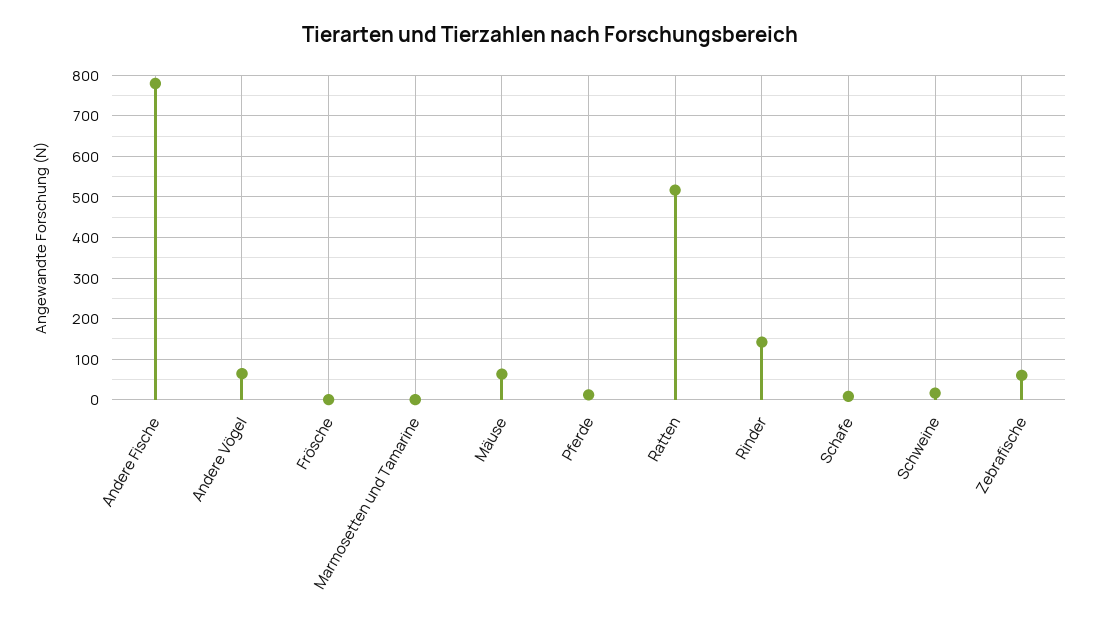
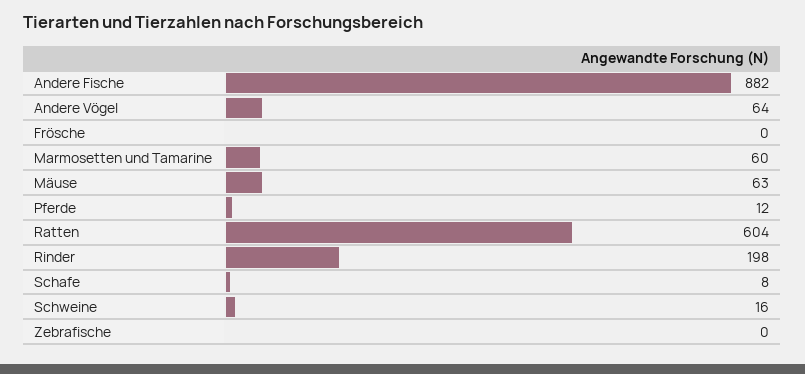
Andere Fische: 780 -> 882
Marmosetten und Tamarine: 0 -> 60
Ratten: 520 -> 604
Rinder: 140 -> 198
Zebrafische: 60 -> 0

